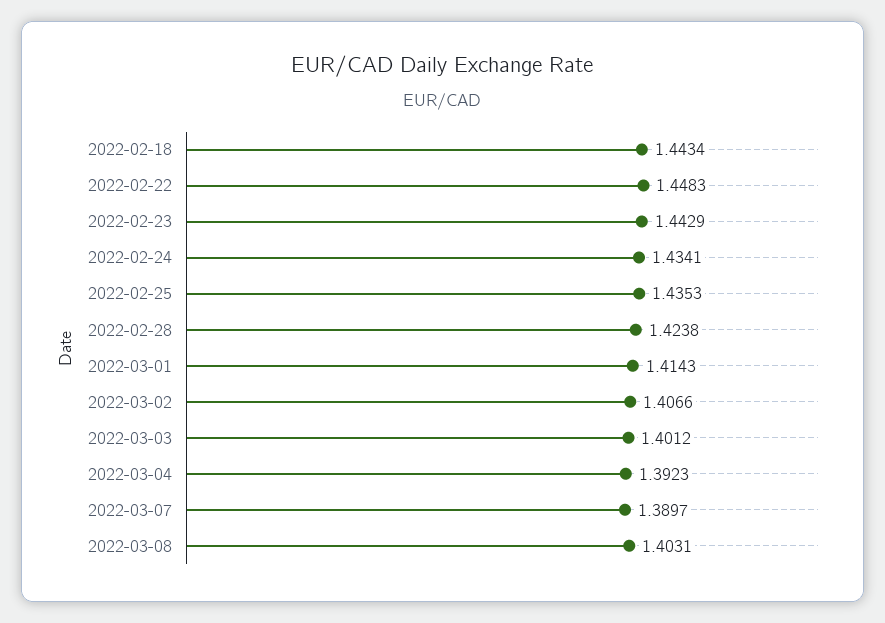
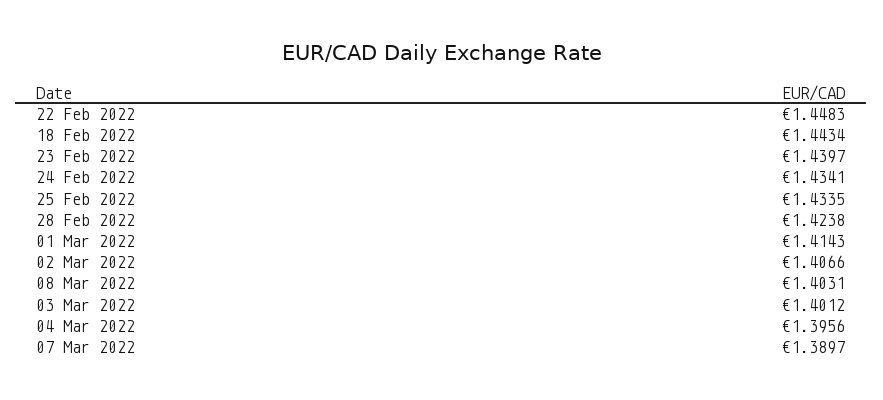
2022-02-23: 1.4429 -> 1.4397
2022-02-25: 1.4353 -> 1.4335
2022-03-04: 1.3923 -> 1.3956

